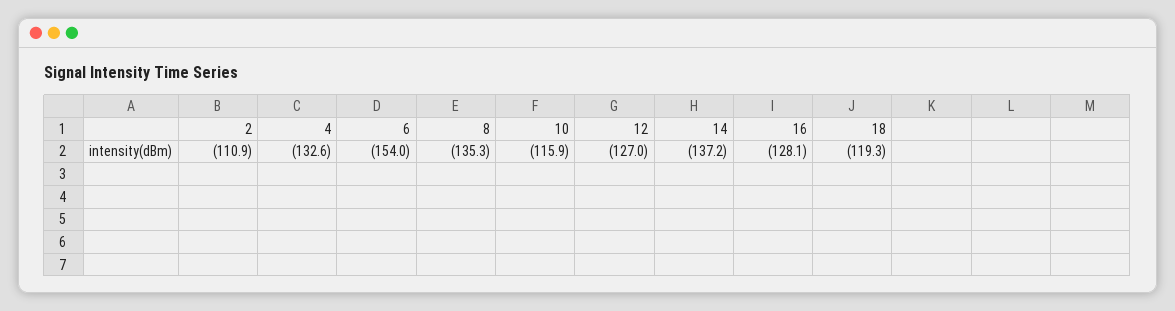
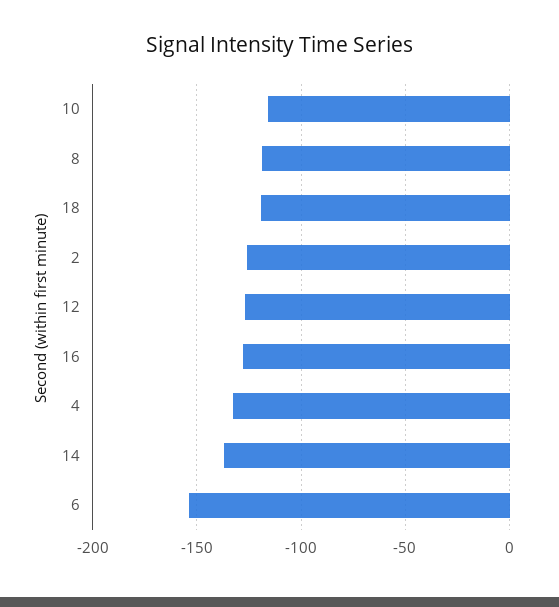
2: -110.9 -> -125
8: -135.3 -> -120

